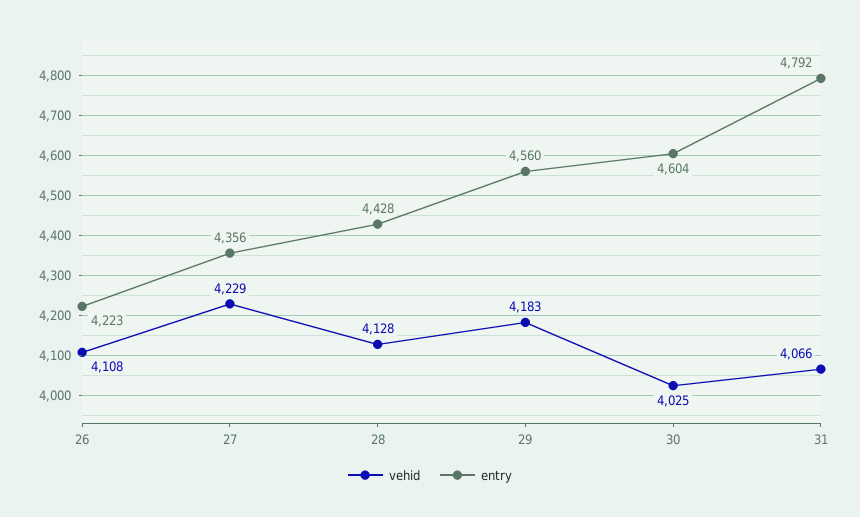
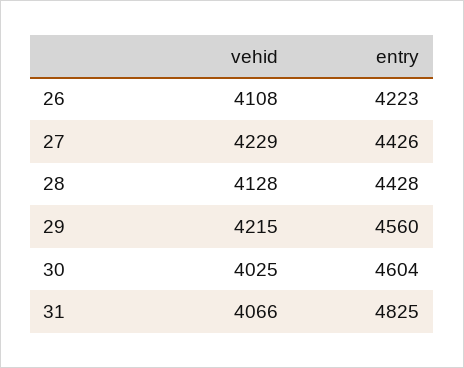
entry, 27: 4356 -> 4426
vehid, 29: 4183 -> 4215
entry, 31: 4792 -> 4825

